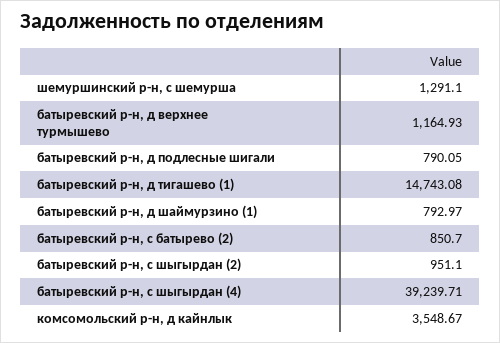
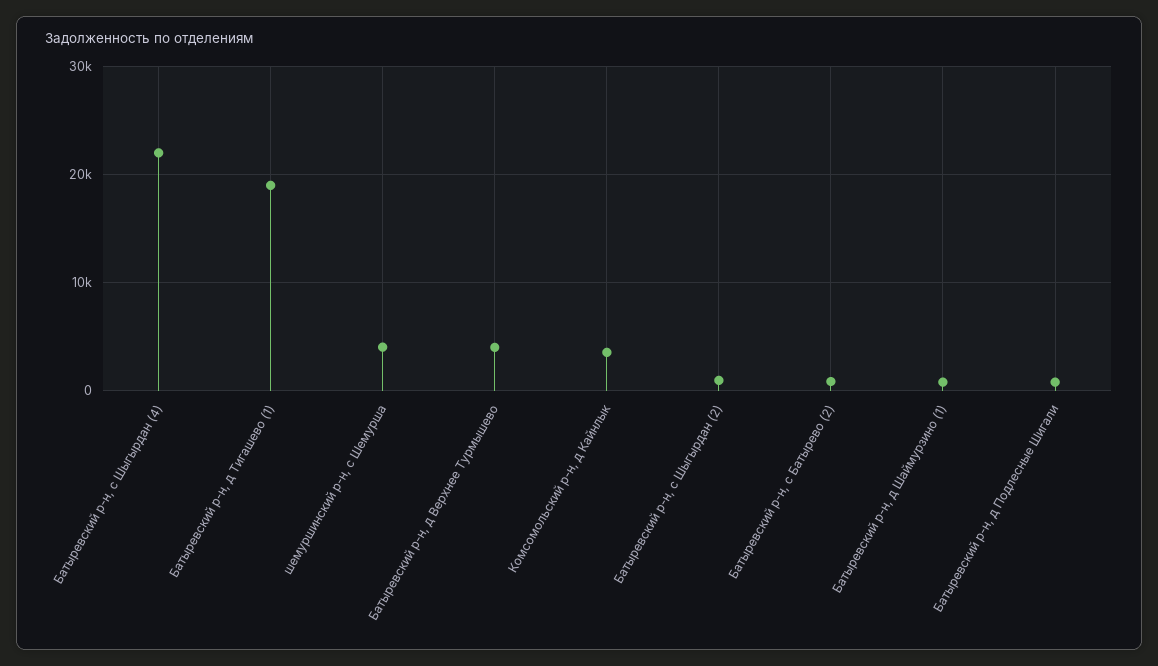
шемуршинский р-н, с шемурша: 1291.1 -> 4000
батыревский р-н, д верхнее турмышево: 1164.93 -> 4000
батыревский р-н, д тигашево (1): 14743.08 -> 19000
батыревский р-н, с шыгырдан (4): 39239.71 -> 22000

